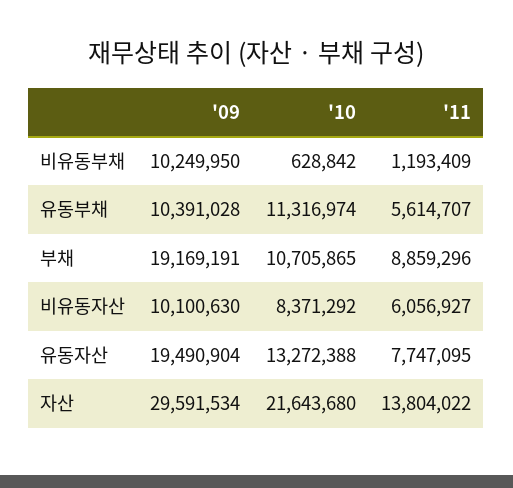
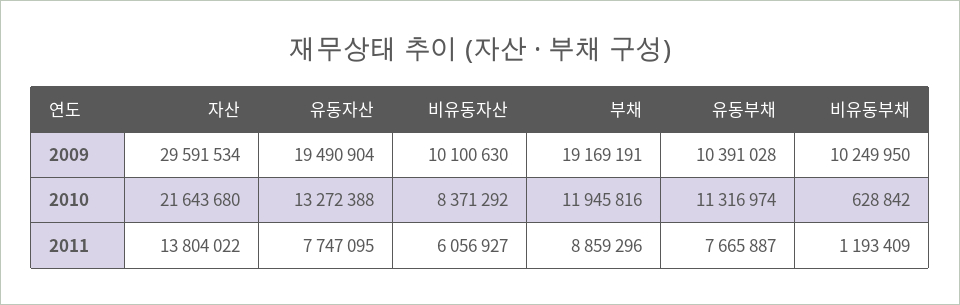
'11, 유동부채: 5614707 -> 7665887
'10, 부채: 10705865 -> 11945816

